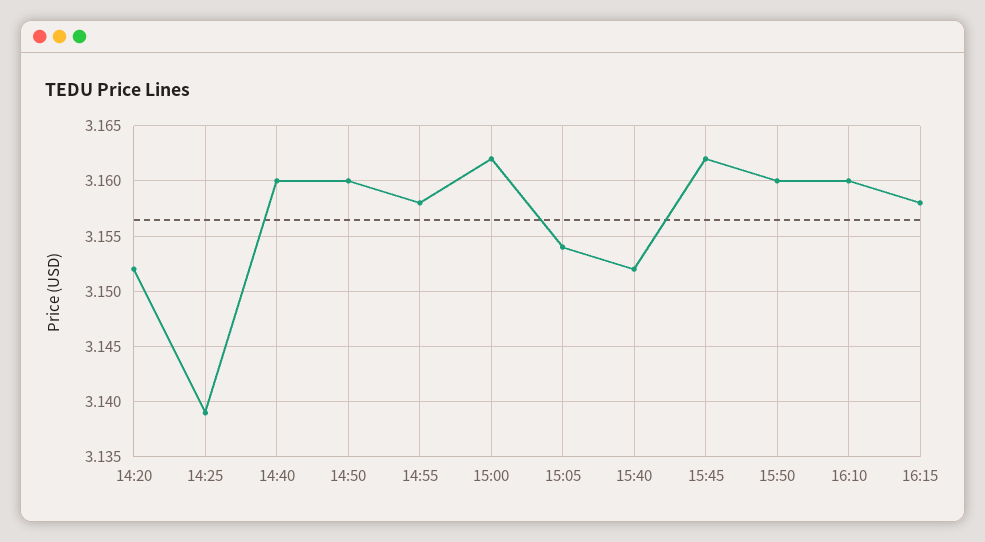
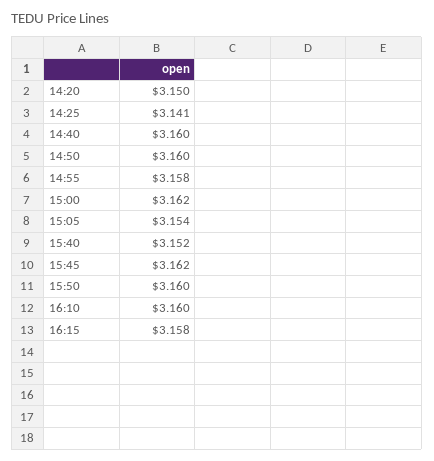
14:20: 3.152 -> 3.15
14:25: 3.139 -> 3.141

